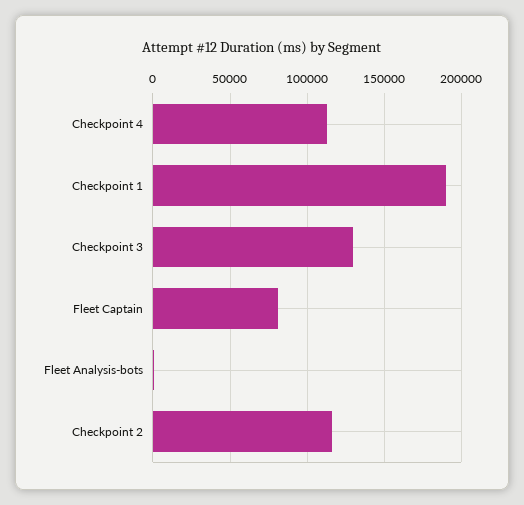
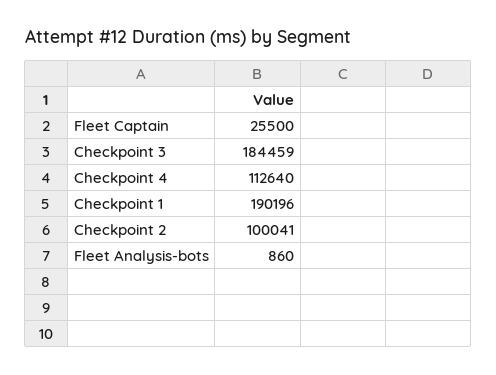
Checkpoint 3: 130000 -> 184459
Fleet Captain: 80000 -> 25500
Checkpoint 2: 115000 -> 100041

